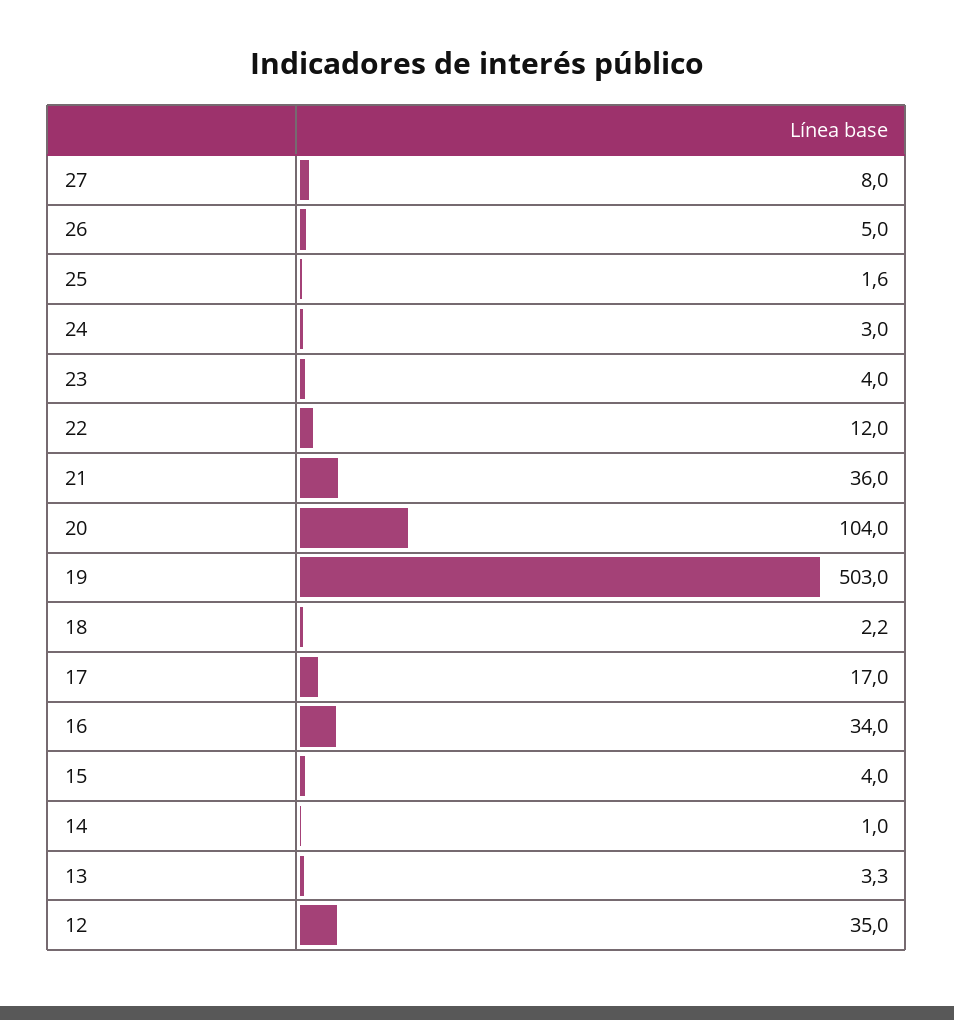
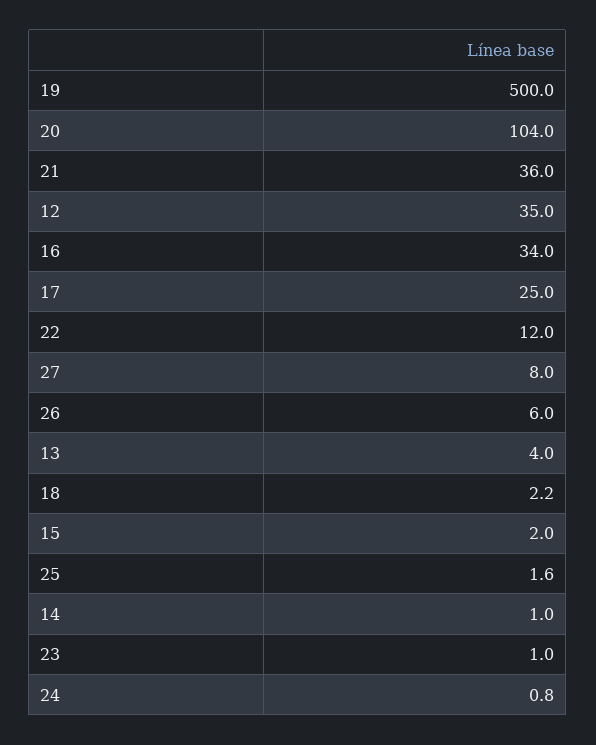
26: 5 -> 6
24: 3 -> 0.8
23: 4 -> 1
19: 503 -> 500
17: 17 -> 25
15: 4 -> 2
13: 3.3 -> 4

